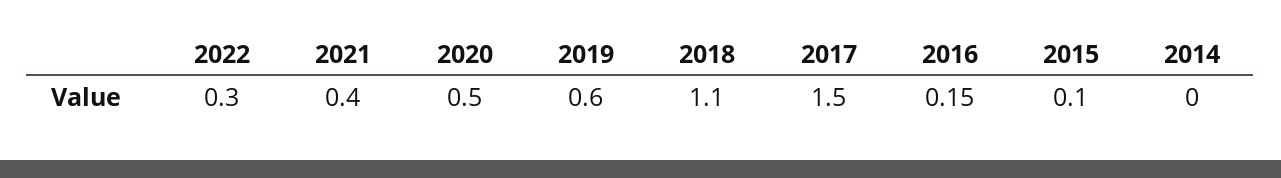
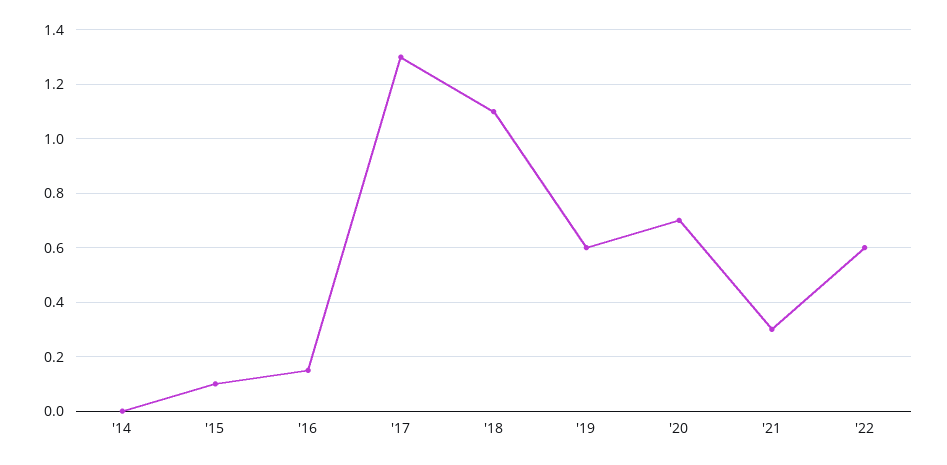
2022: 0.3 -> 0.6
2021: 0.4 -> 0.3
2020: 0.5 -> 0.7
2017: 1.5 -> 1.3

